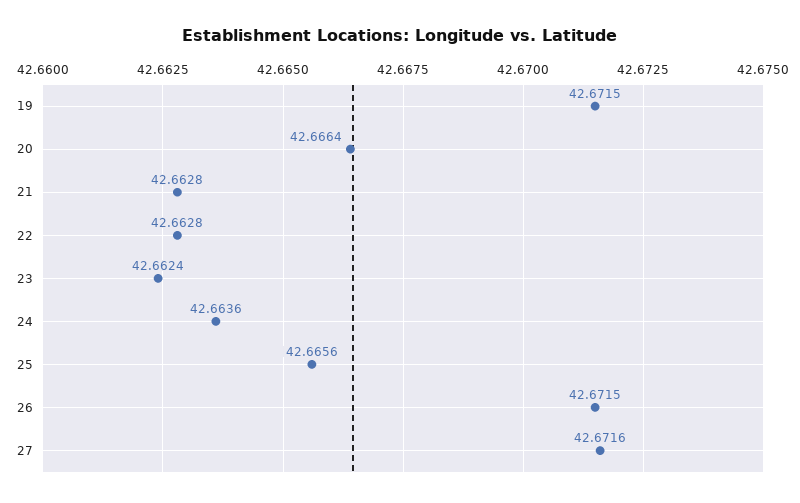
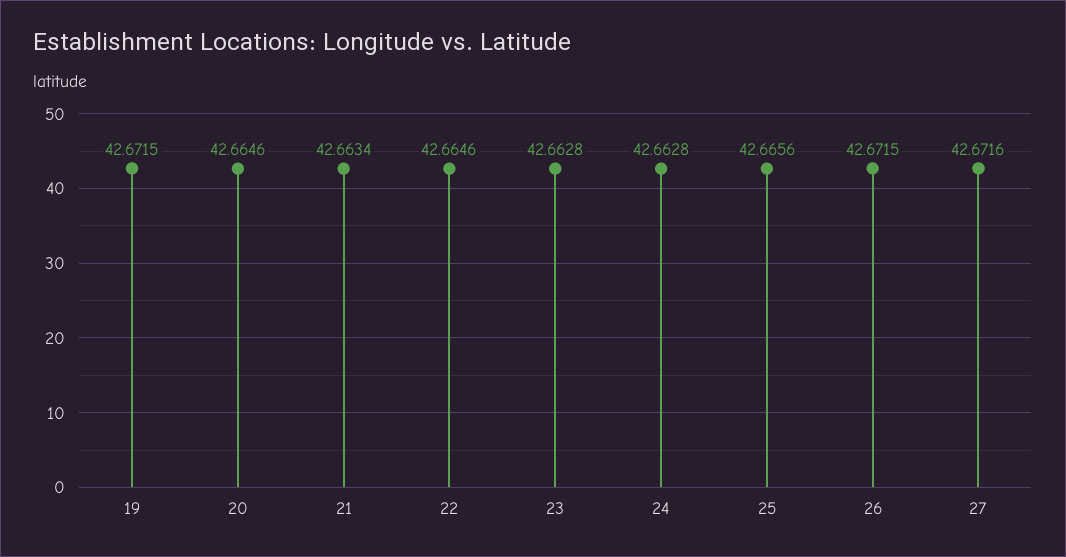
20: 42.6664 -> 42.6646
21: 42.6628 -> 42.6634
22: 42.6628 -> 42.6646
23: 42.6624 -> 42.6628
24: 42.6636 -> 42.6628

